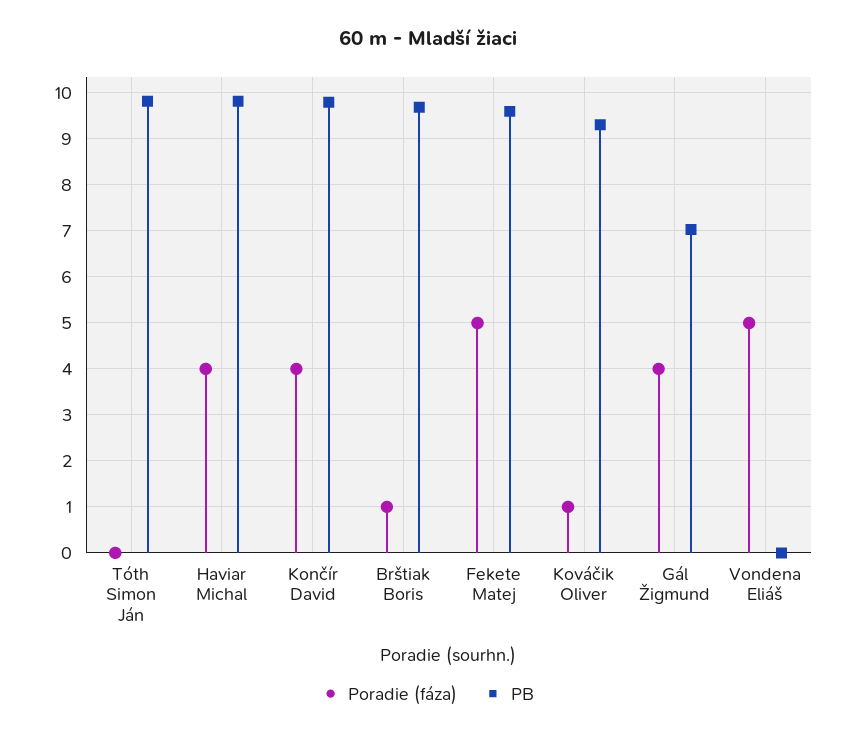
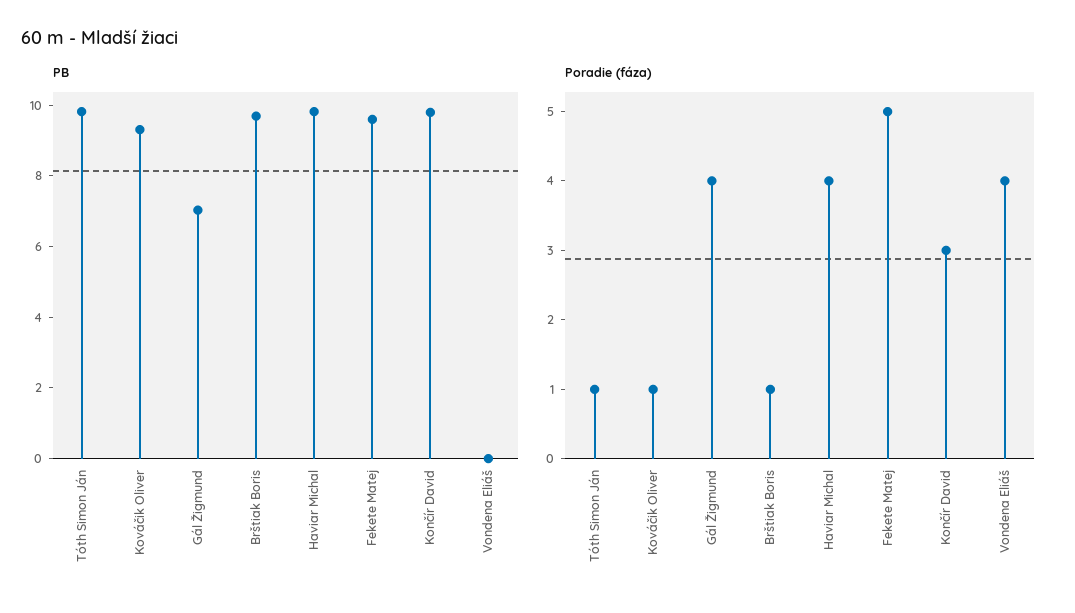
Poradie (fáza), Tóth Simon Ján: 0 -> 1
Poradie (fáza), Končír David: 4 -> 3
Poradie (fáza), Vondena Eliáš: 5 -> 4

